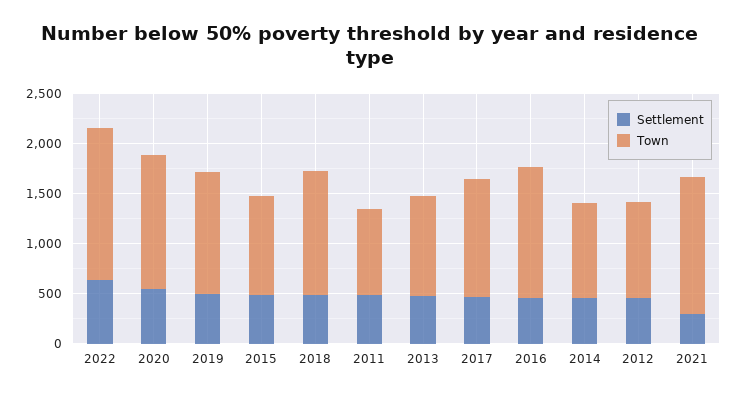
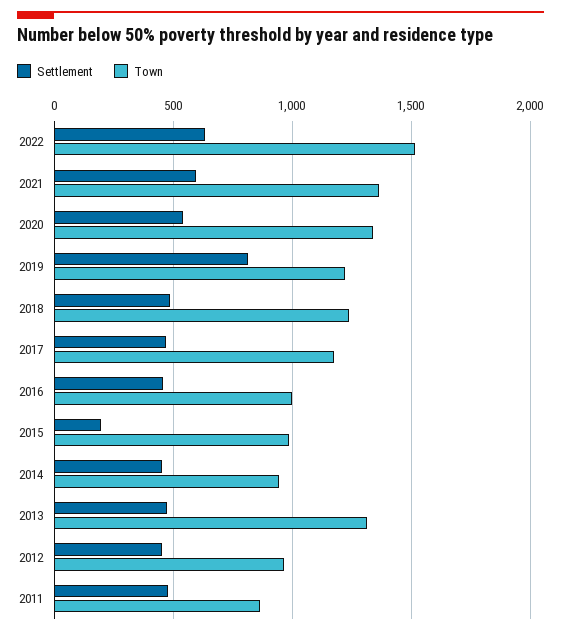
Settlement, 2019: 500 -> 800
Settlement, 2015: 500 -> 200
Town, 2013: 1000 -> 1300
Town, 2016: 1300 -> 1000
Settlement, 2021: 300 -> 600

